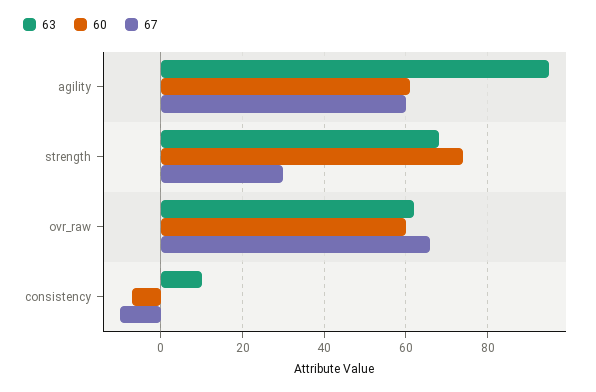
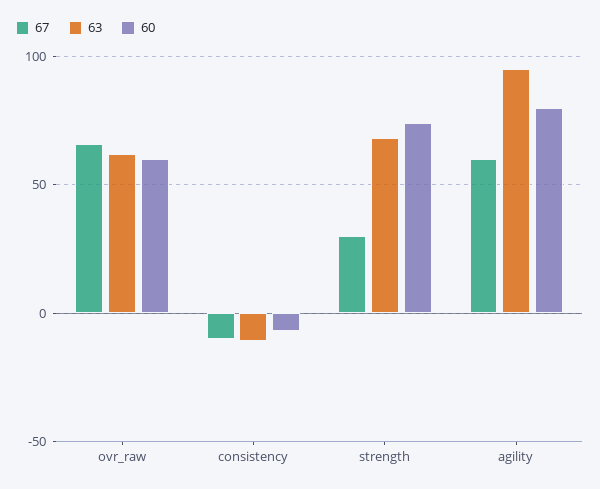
60, agility: 60 -> 80
63, consistency: 10 -> -10

